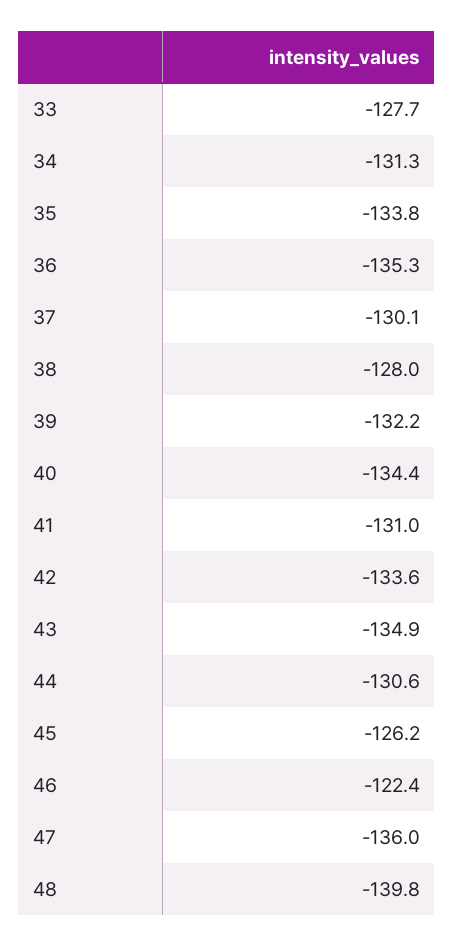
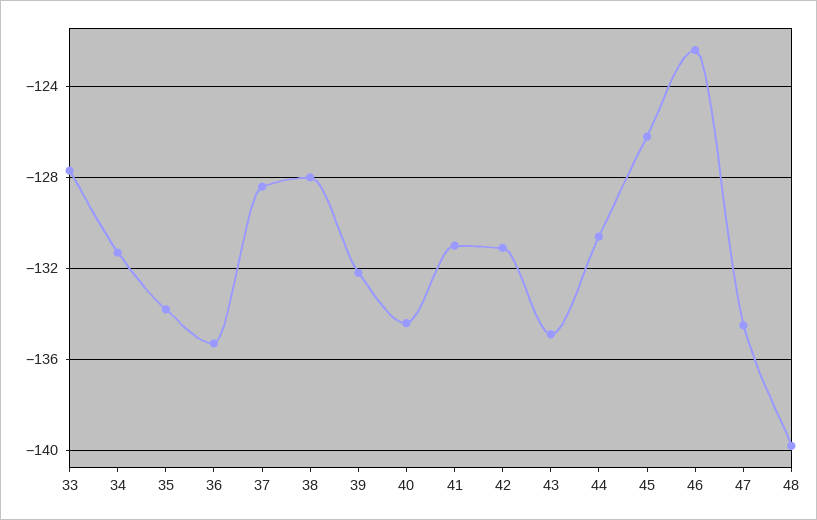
37: -130.1 -> -128.5
42: -133.6 -> -131
47: -136 -> -134.5

